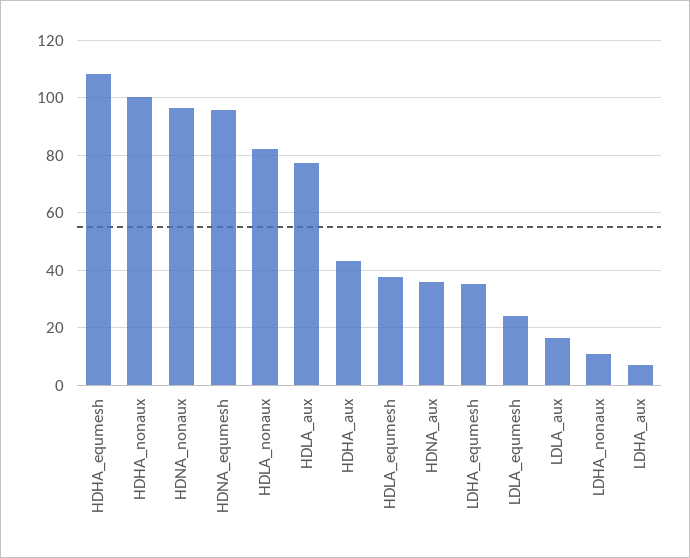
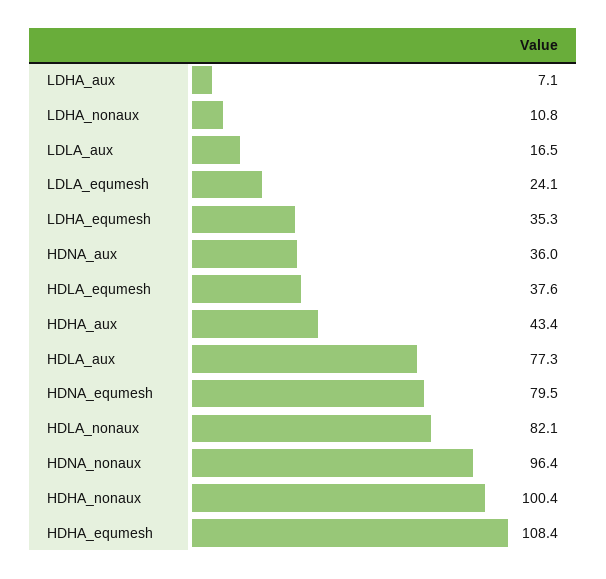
HDNA_equmesh: 95 -> 79.5

